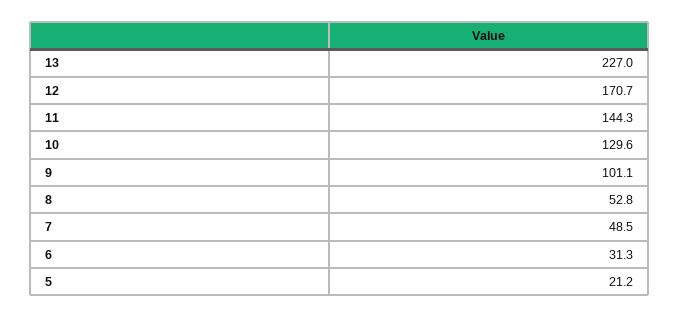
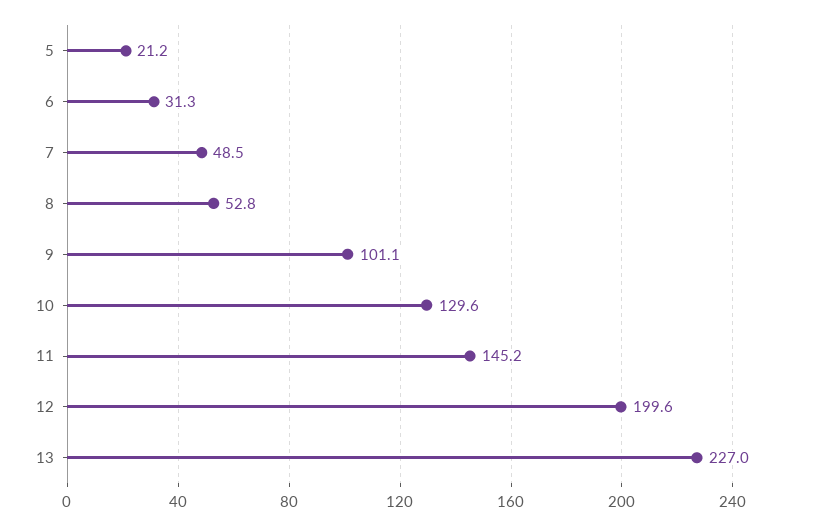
12: 170.7 -> 199.6
11: 144.3 -> 145.2

